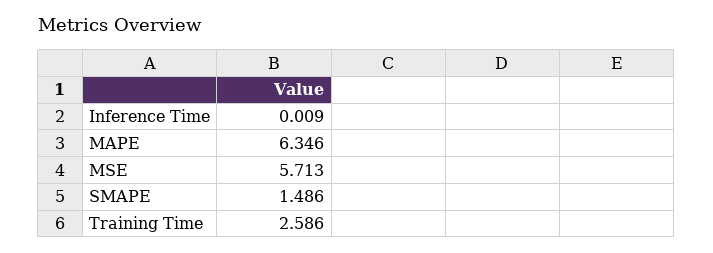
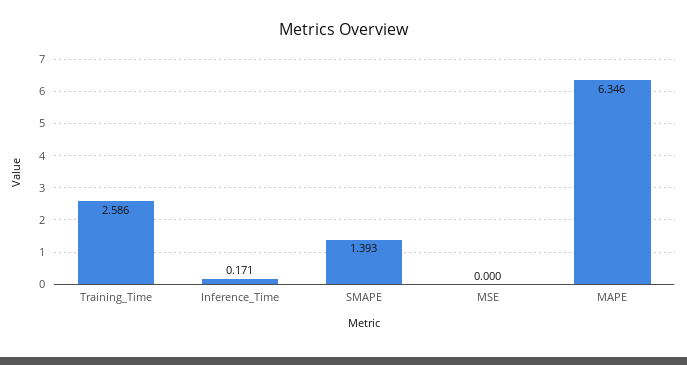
Inference Time: 0.009 -> 0.171
MSE: 5.713 -> 0
SMAPE: 1.486 -> 1.393

